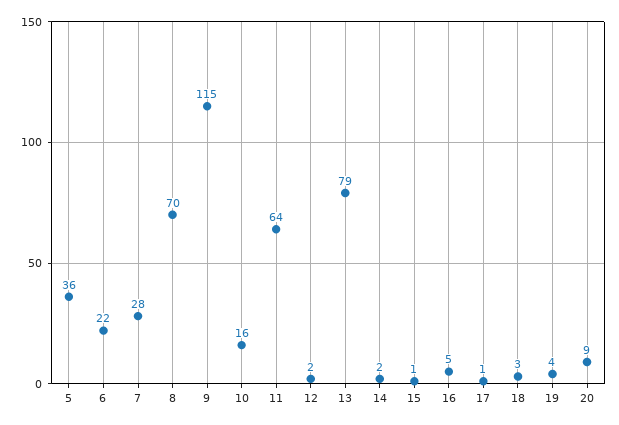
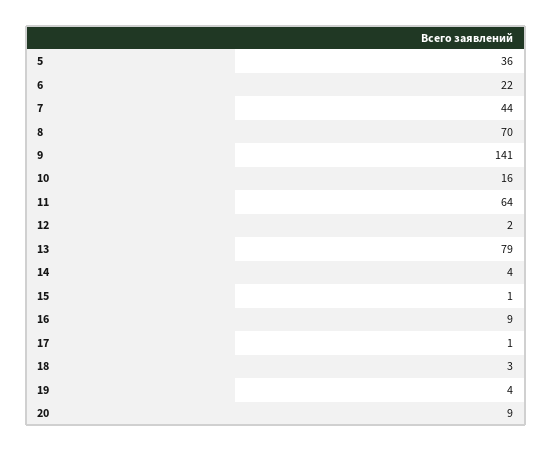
7: 28 -> 44
9: 115 -> 141
14: 2 -> 4
16: 5 -> 9

